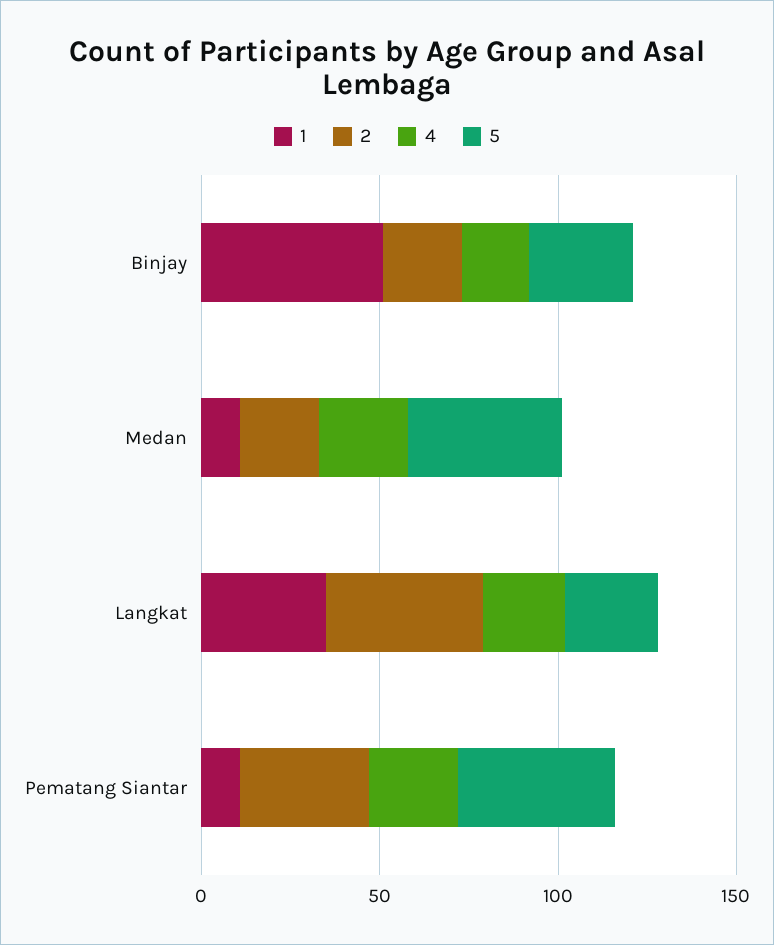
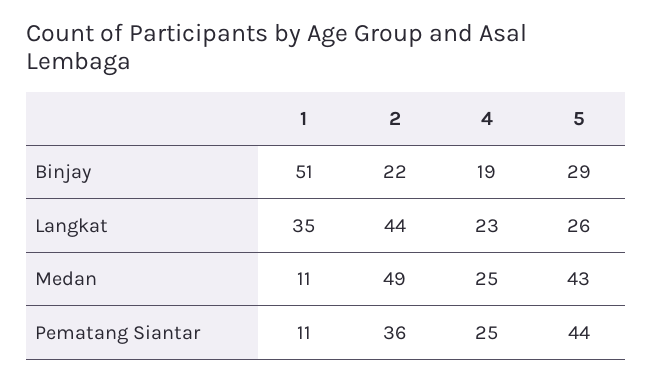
2, Medan: 20 -> 49

